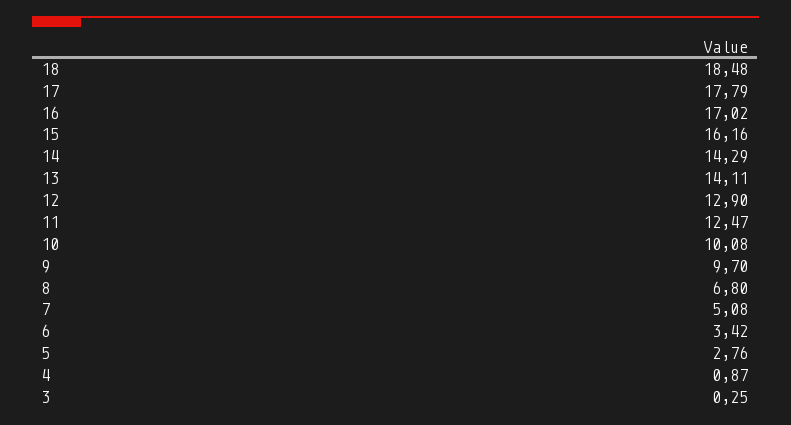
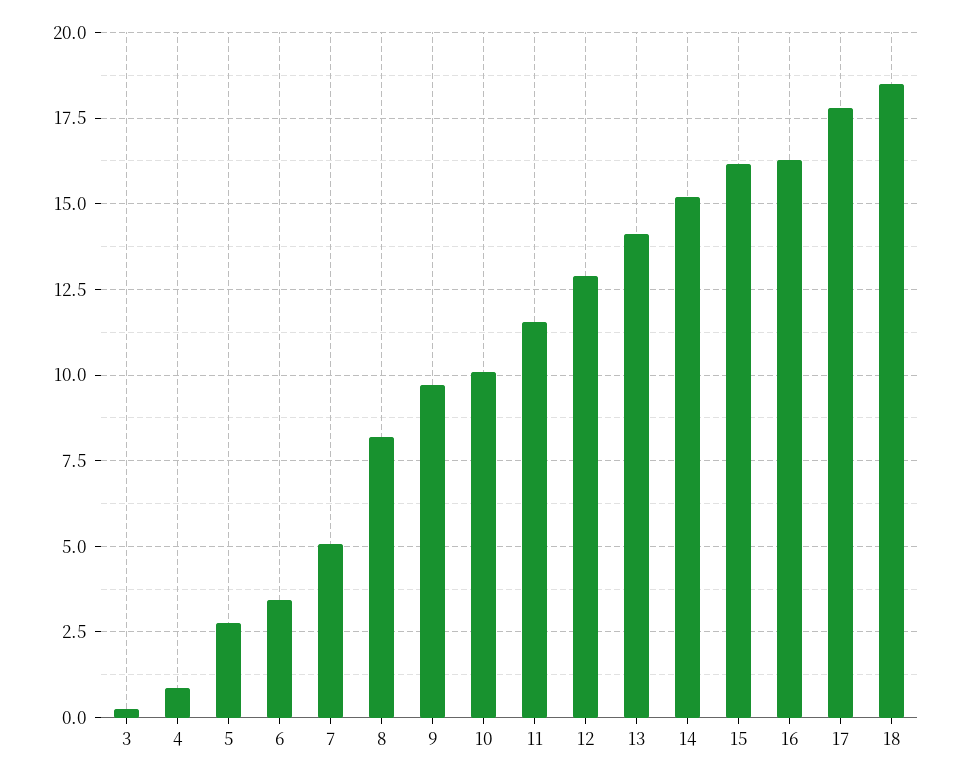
16: 17.02 -> 16.25
14: 14.29 -> 15.25
11: 12.47 -> 11.5
8: 6.8 -> 8.25

